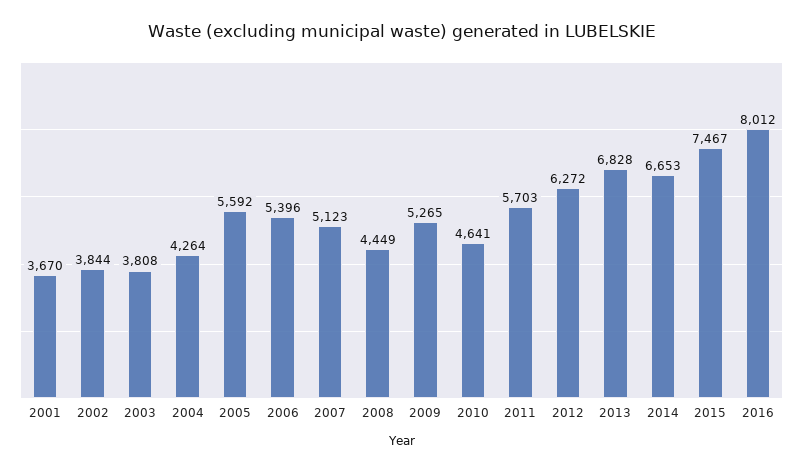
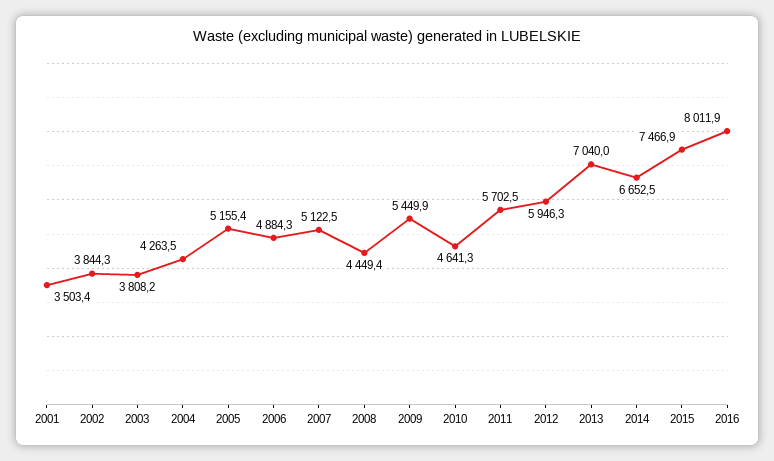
2001: 3670 -> 3503.4
2005: 5592 -> 5155.4
2006: 5396 -> 4884.3
2009: 5265 -> 5449.9
2012: 6272 -> 5946.3
2013: 6828 -> 7040

